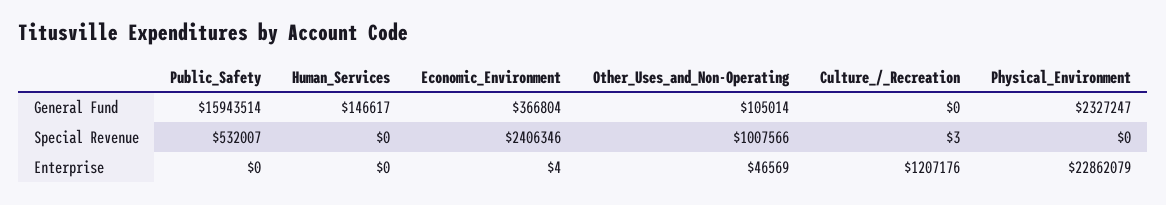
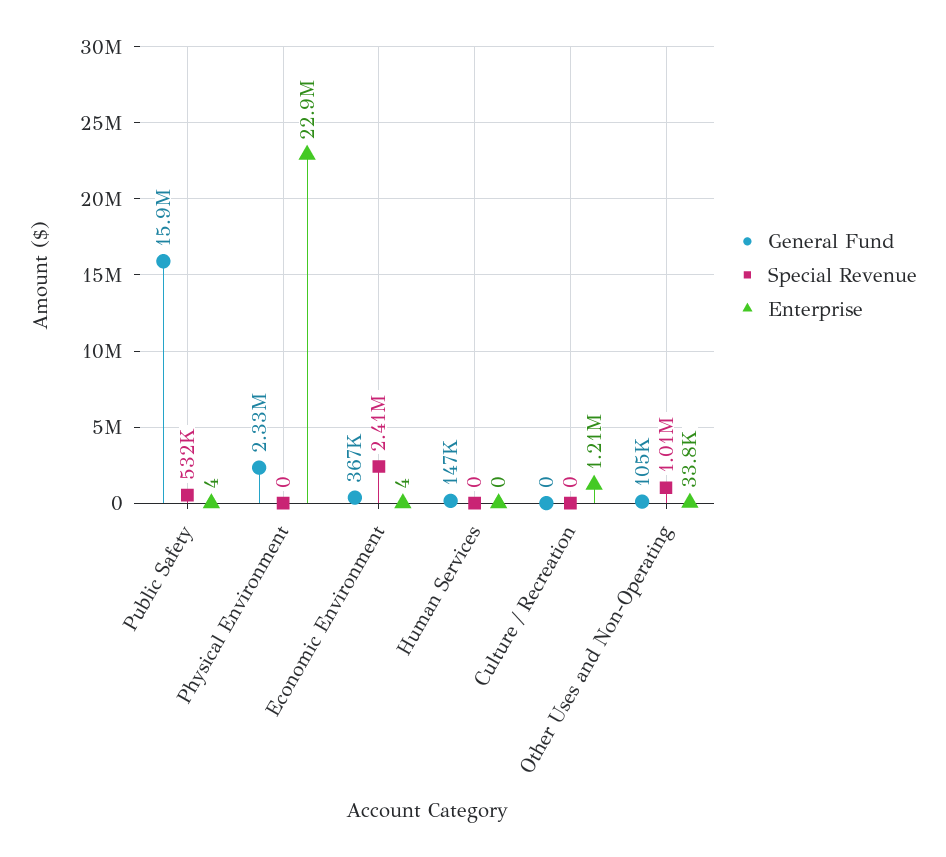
Special Revenue, Culture_/_Recreation: 3 -> 0
Enterprise, Public_Safety: 0 -> 4
Enterprise, Other_Uses_and_Non-Operating: 46569 -> 33800

